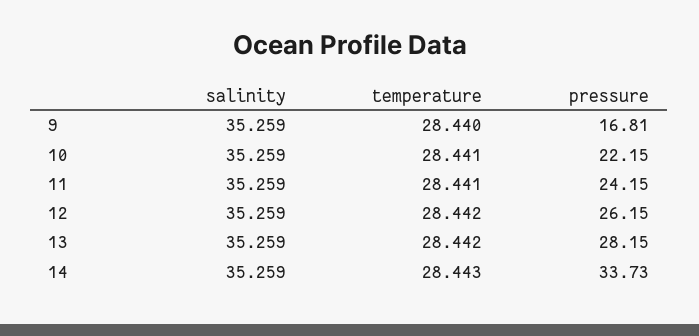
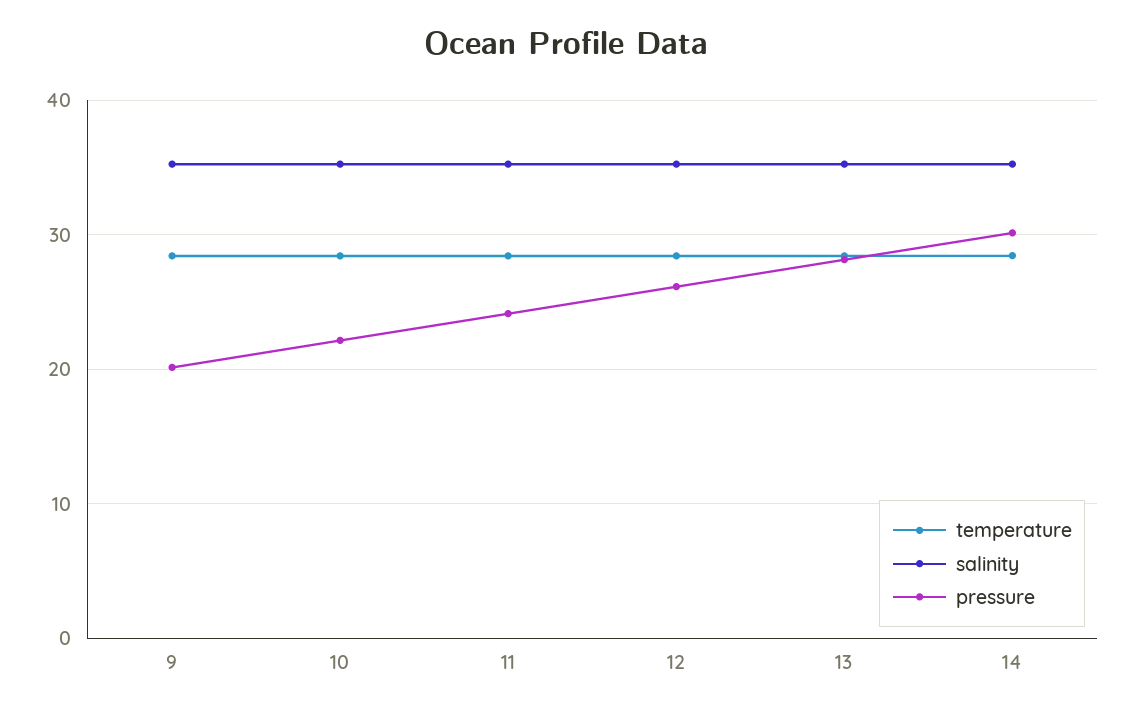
pressure, 9: 16.81 -> 20
pressure, 14: 33.73 -> 30

